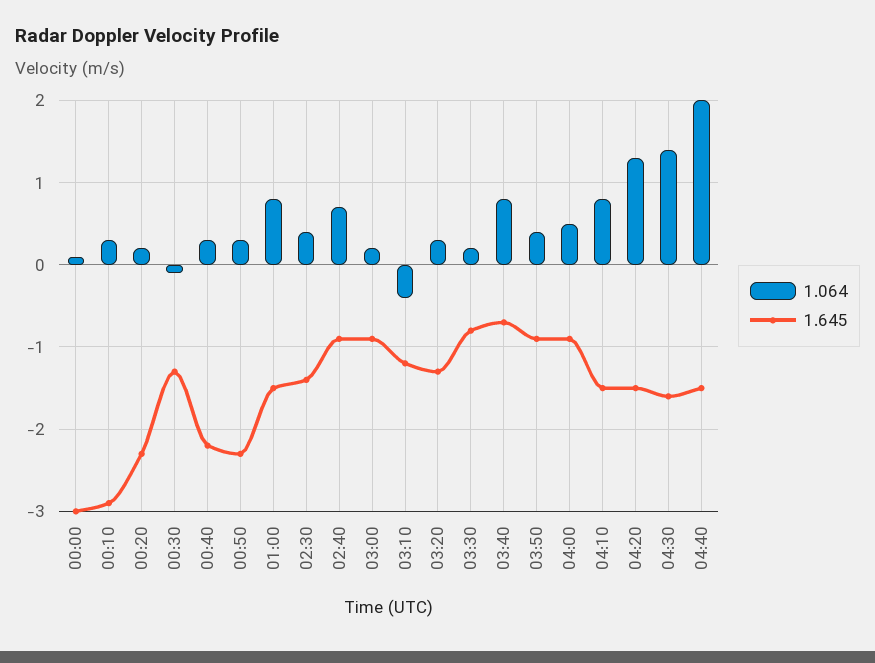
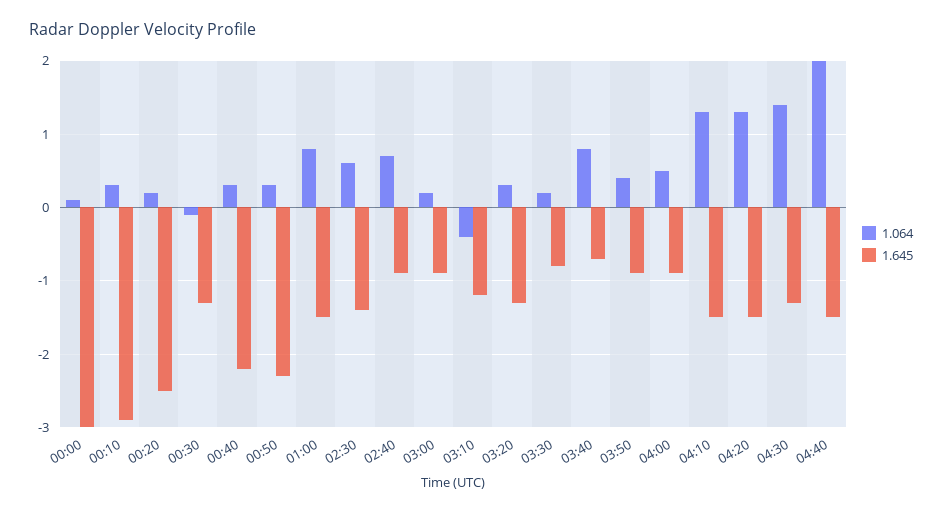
1.645, 00:20: -2.3 -> -2.5
1.064, 02:30: 0.4 -> 0.6
1.064, 04:10: 0.8 -> 1.3
1.645, 04:30: -1.6 -> -1.3

